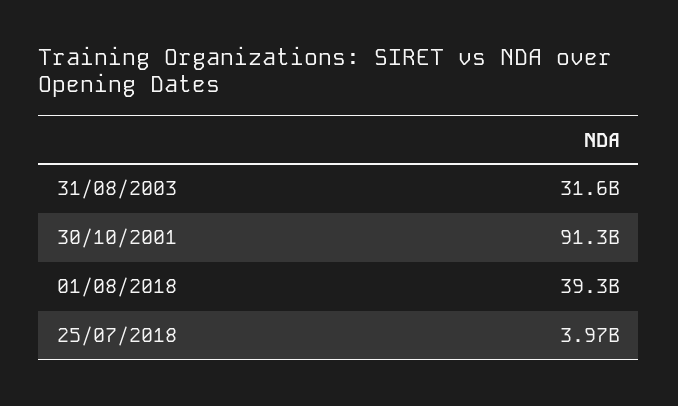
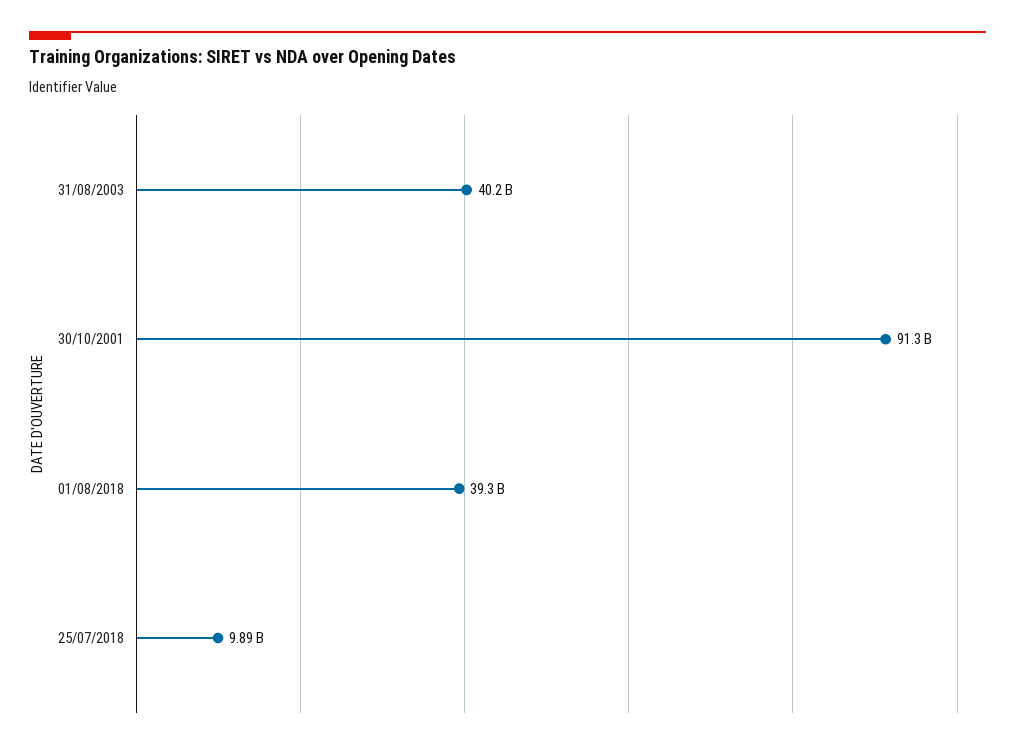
31/08/2003: 31600000000 -> 40200000000
25/07/2018: 3970000000 -> 9890000000

